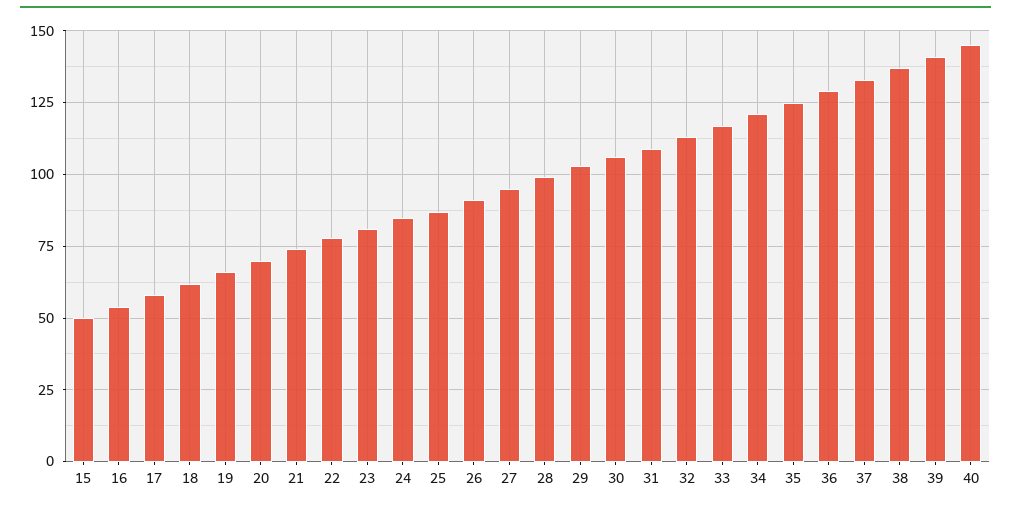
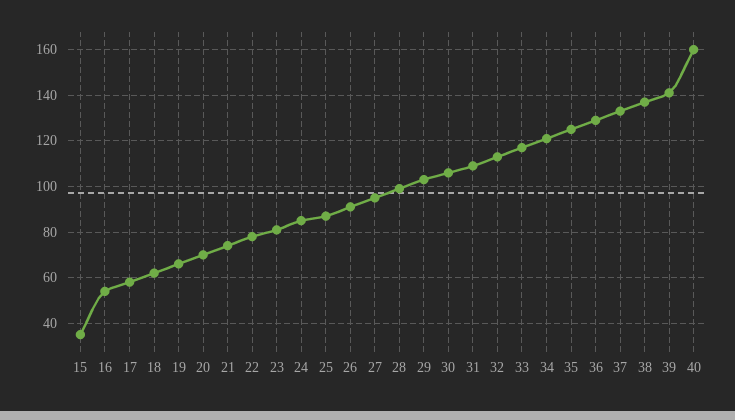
15: 50 -> 35
40: 145 -> 160

